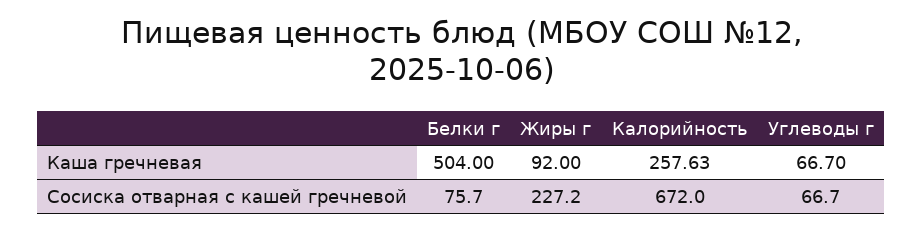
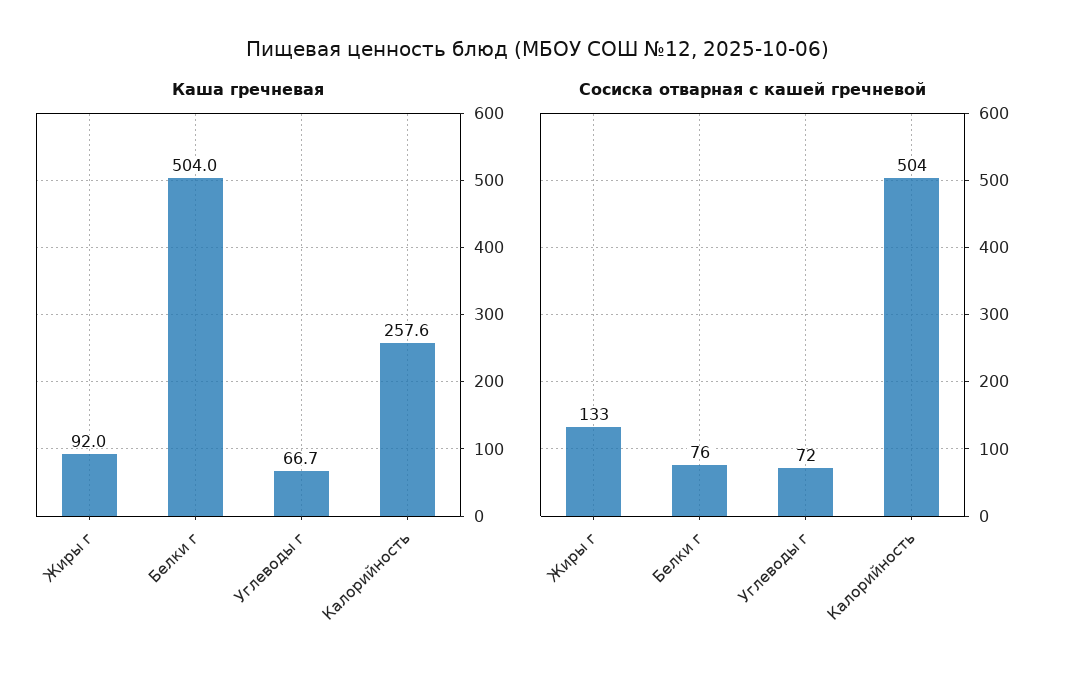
Сосиска отварная с кашей гречневой, Жиры г: 227.2 -> 133
Сосиска отварная с кашей гречневой, Калорийность: 672 -> 504
Сосиска отварная с кашей гречневой, Углеводы г: 66.7 -> 72

